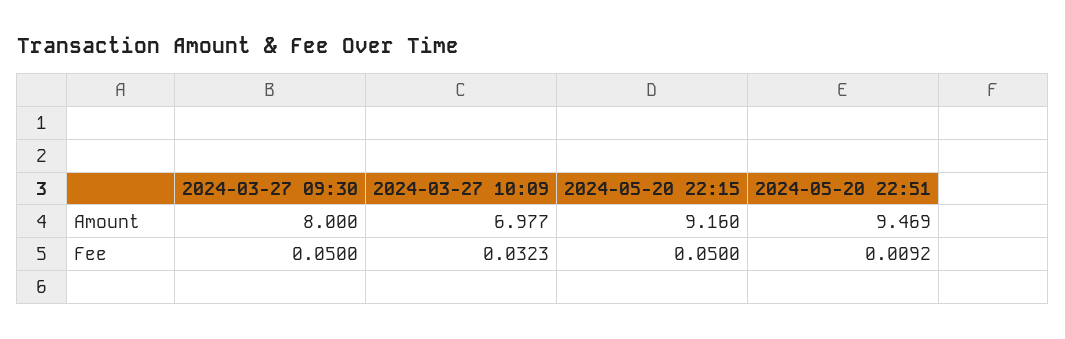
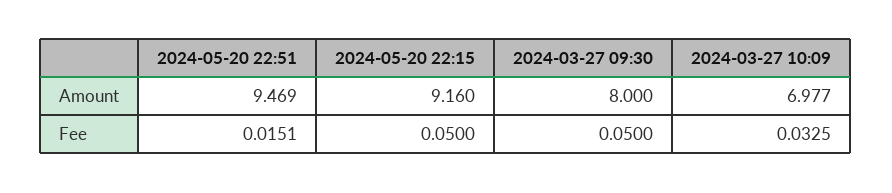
2024-03-27 10:09, Fee: 0.0323 -> 0.0325
2024-05-20 22:51, Fee: 0.0092 -> 0.0151

